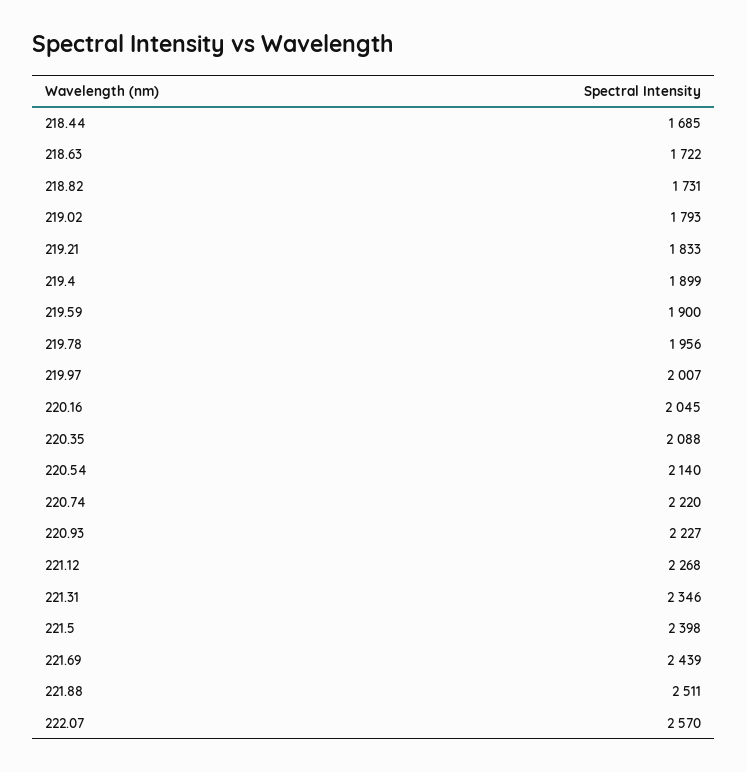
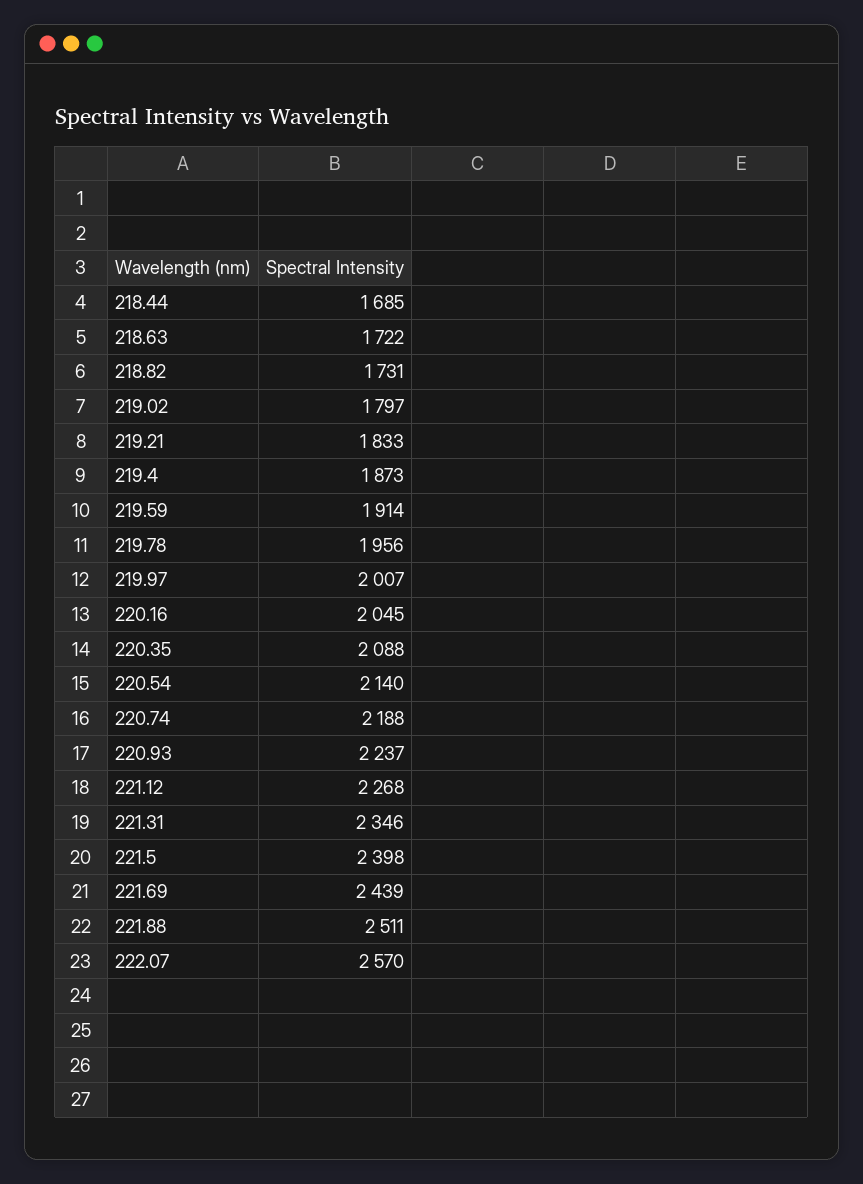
219.02: 1793 -> 1797
219.4: 1899 -> 1873
219.59: 1900 -> 1914
220.74: 2220 -> 2188
220.93: 2227 -> 2237

